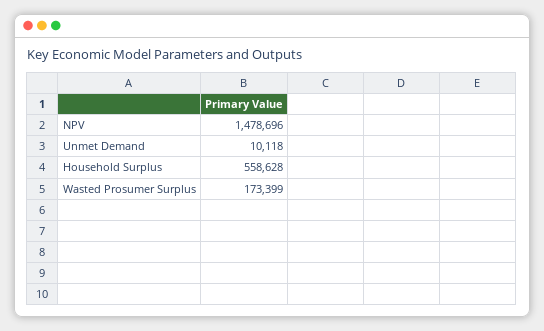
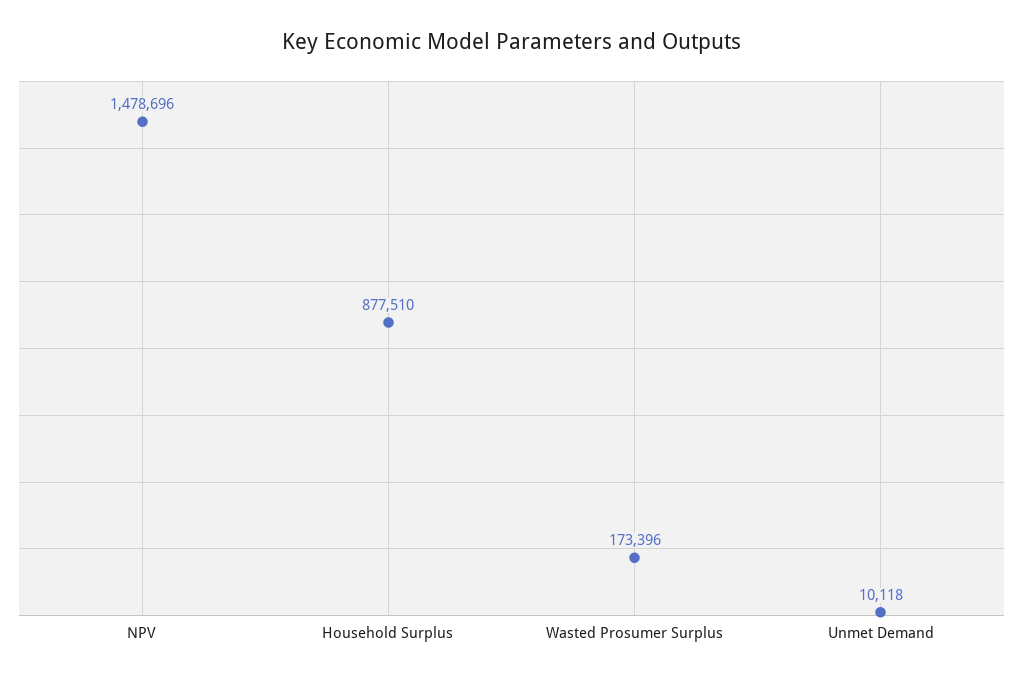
Household Surplus: 558628 -> 877510
Wasted Prosumer Surplus: 173399 -> 173396

